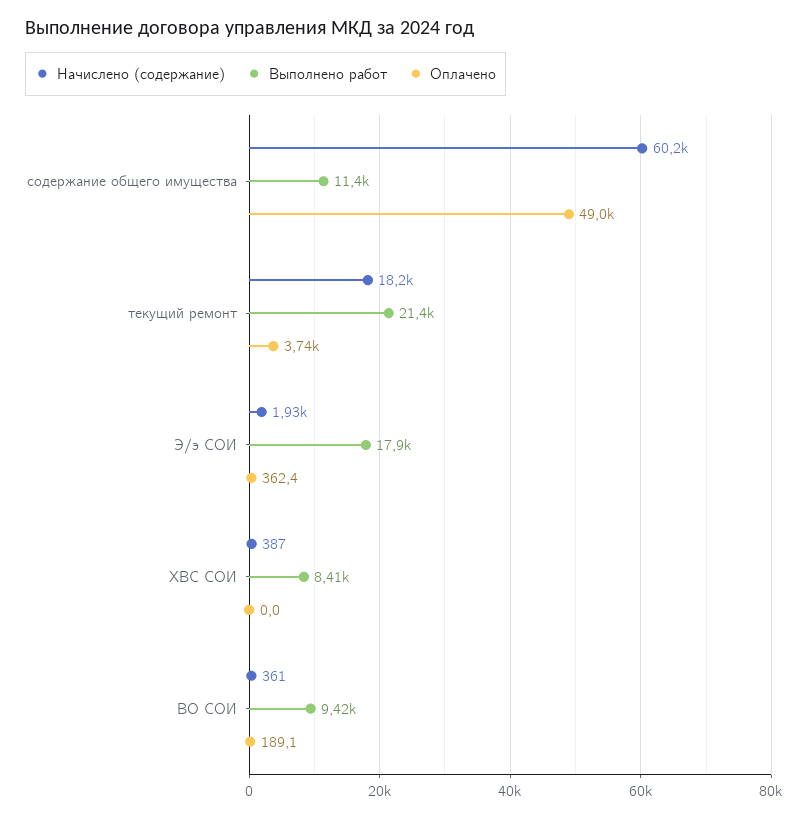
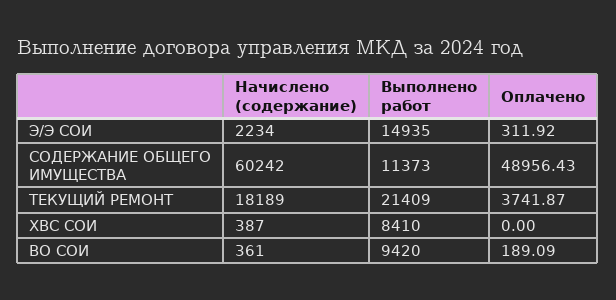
Начислено (содержание), Э/э СОИ: 1930 -> 2234
Выполнено работ, Э/э СОИ: 17900 -> 14935
Оплачено, Э/э СОИ: 362.4 -> 311.92

